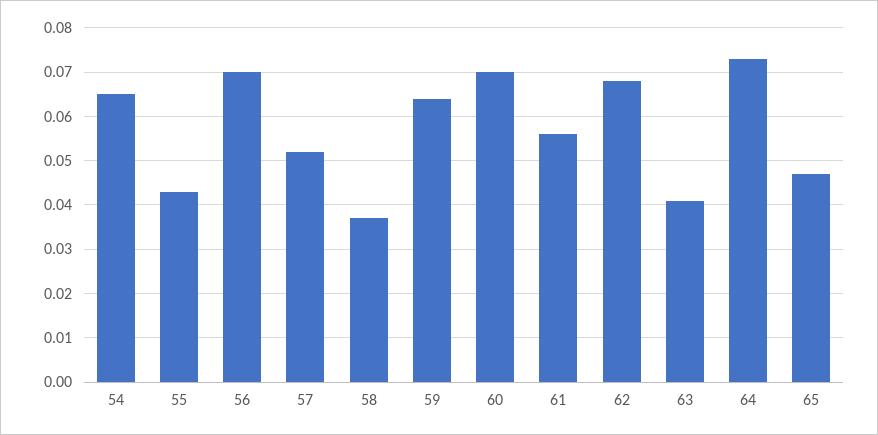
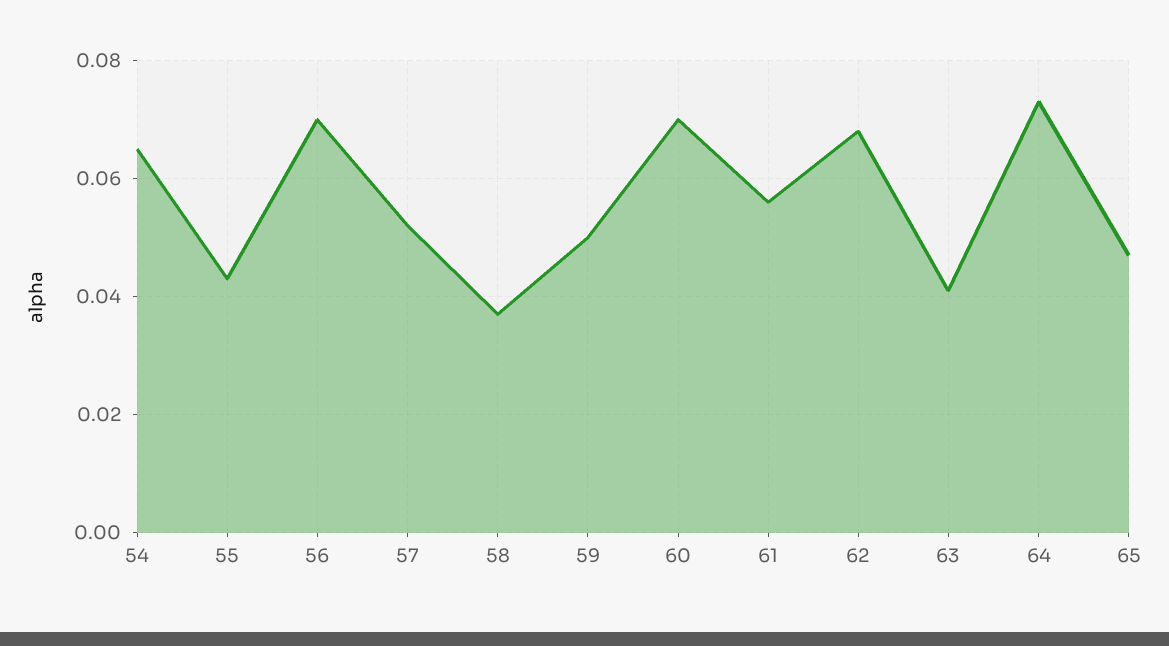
59: 0.065 -> 0.05

